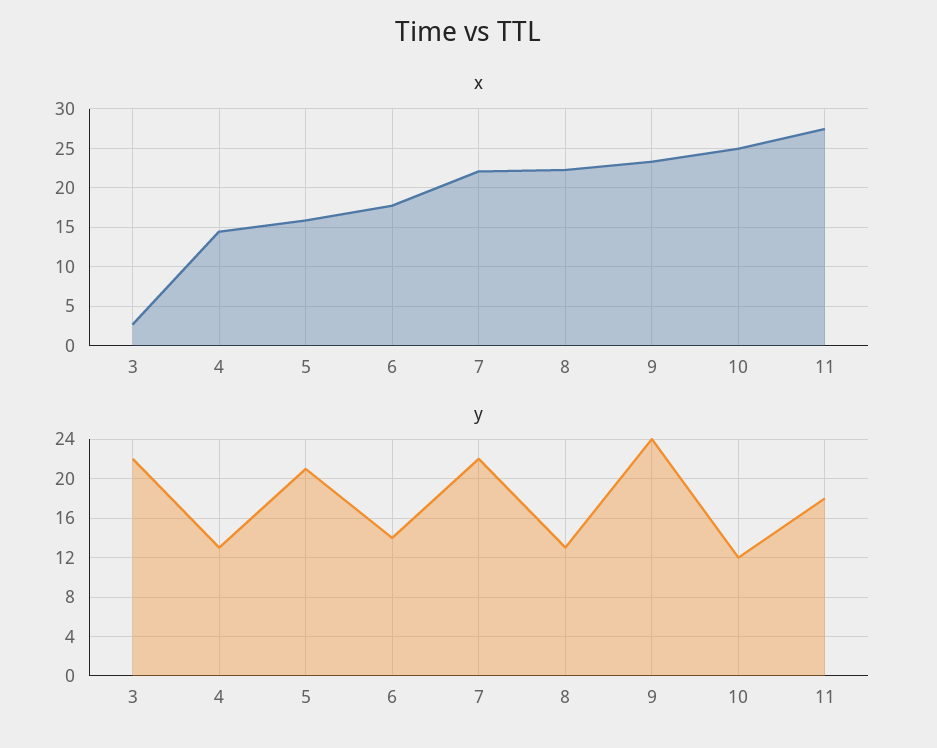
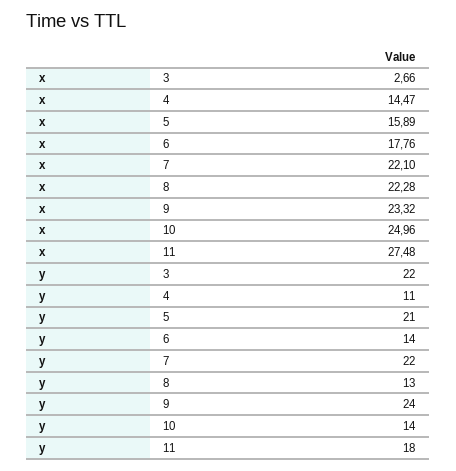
y, 4: 13 -> 11
y, 10: 12 -> 14

